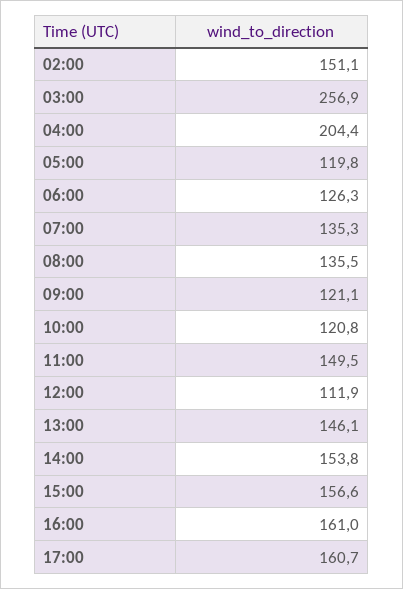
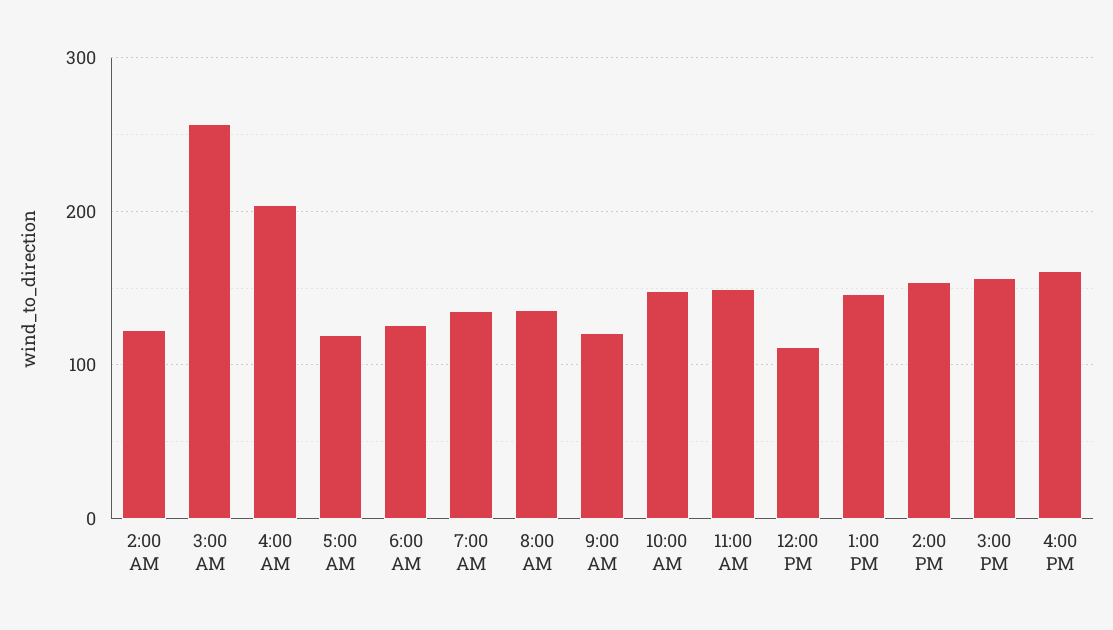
02:00: 151.1 -> 120
10:00: 120.8 -> 150
17:00: 160.7 -> none

